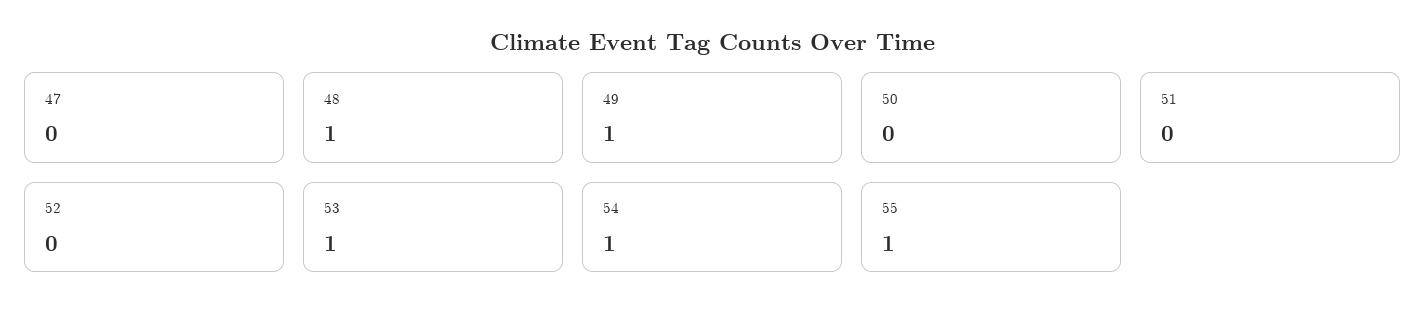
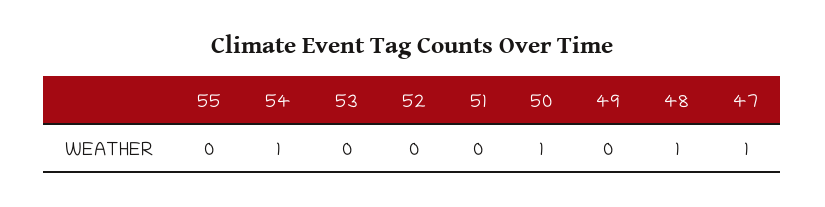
47: 0 -> 1
49: 1 -> 0
50: 0 -> 1
53: 1 -> 0
55: 1 -> 0

